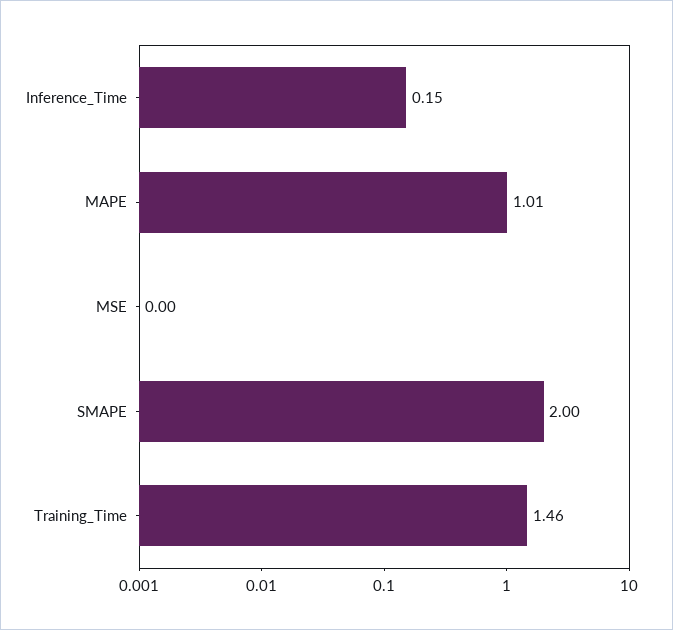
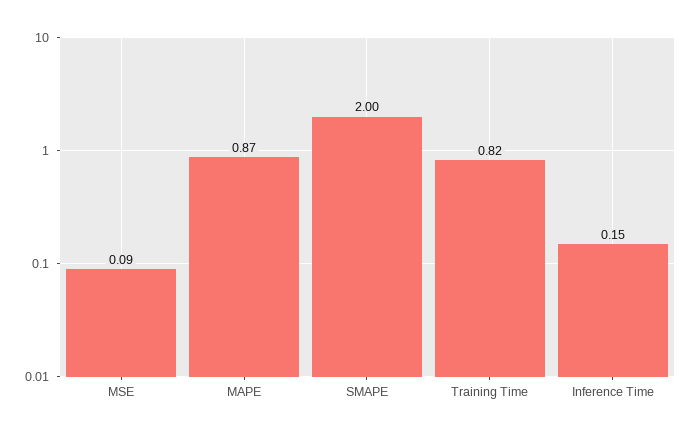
MAPE: 1.01 -> 0.87
MSE: 0 -> 0.09
Training_Time: 1.46 -> 0.82

